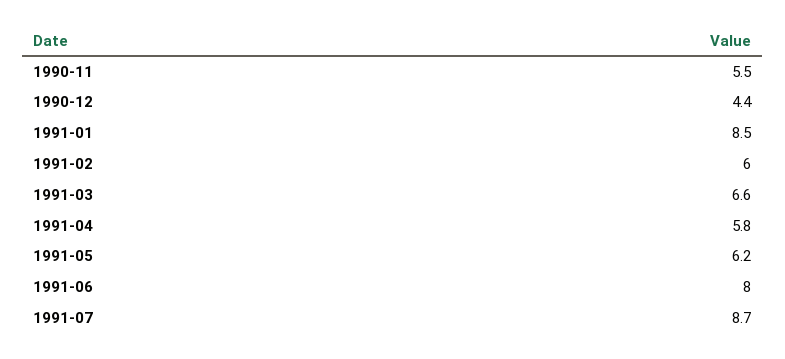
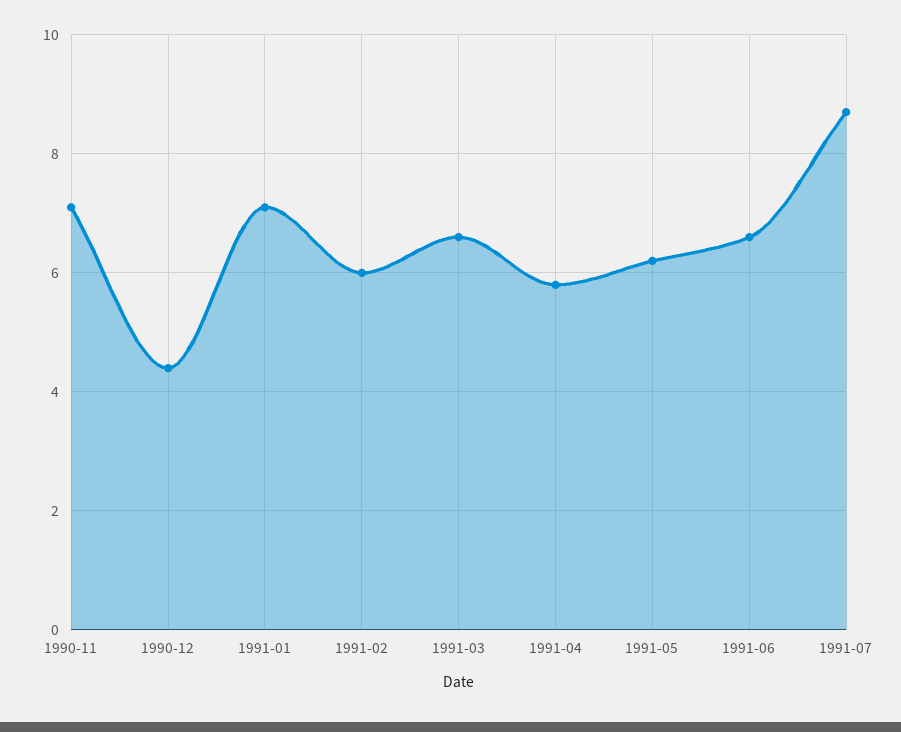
1990-11: 5.5 -> 7
1991-01: 8.5 -> 7
1991-06: 8 -> 6.5

